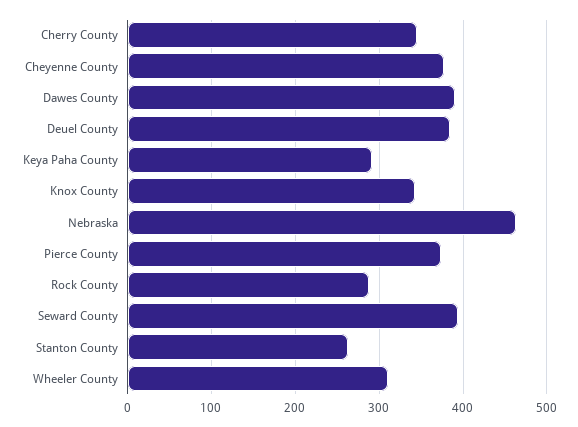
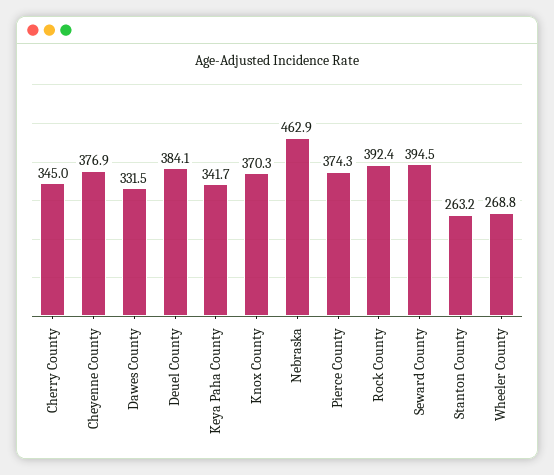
Dawes County: 390 -> 331.5
Keya Paha County: 290 -> 341.7
Knox County: 340 -> 370.3
Rock County: 290 -> 392.4
Wheeler County: 310 -> 268.8

